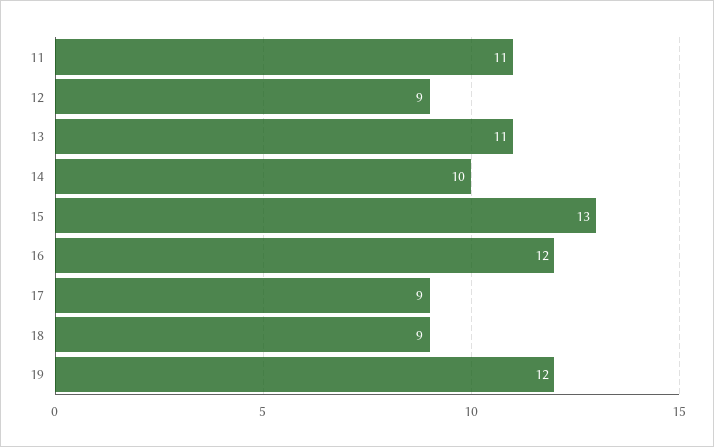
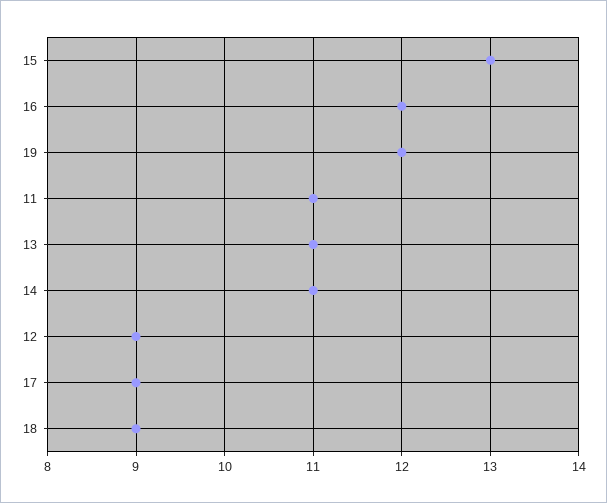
14: 10 -> 11

